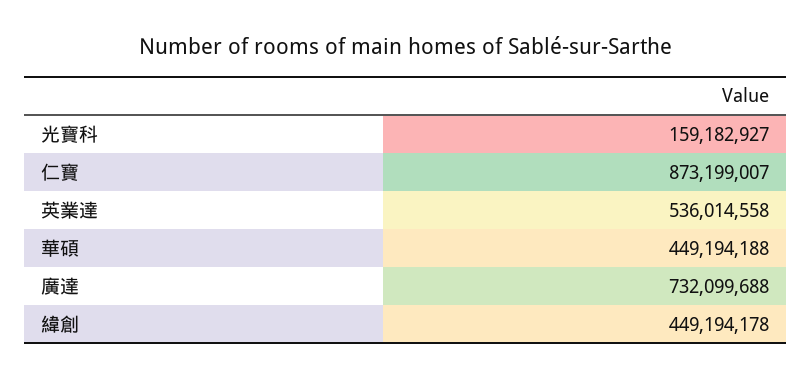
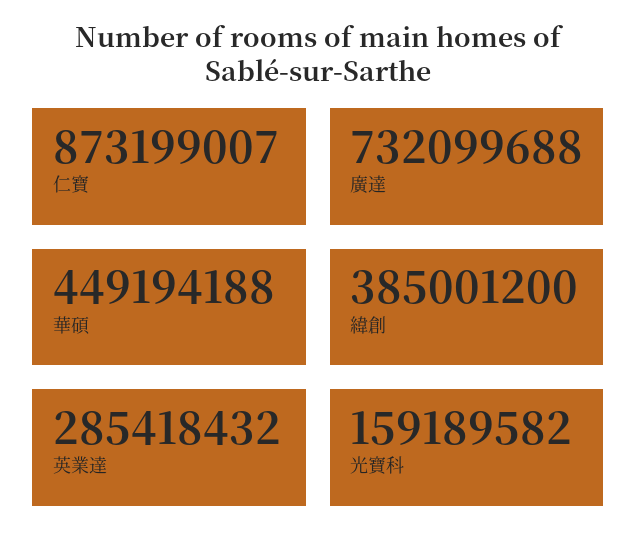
光寶科: 159182927 -> 159189582
英業達: 536014558 -> 285418432
緯創: 449194178 -> 385001200

